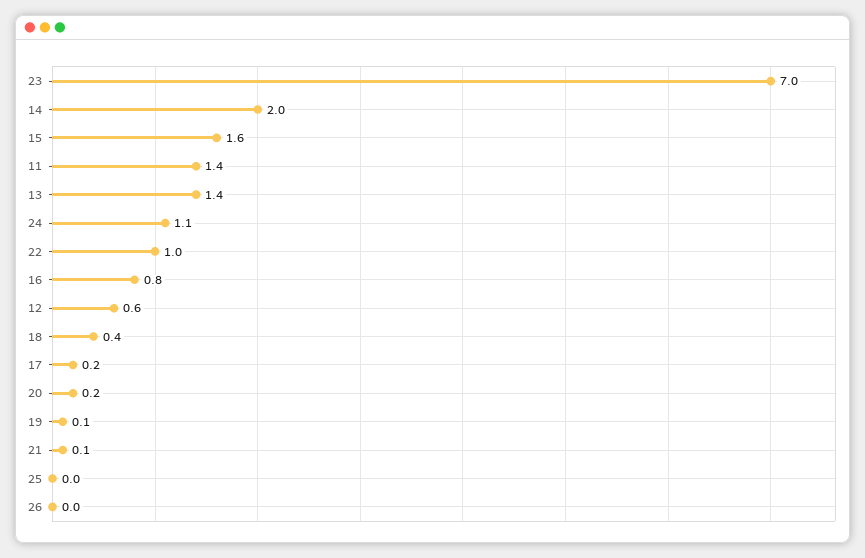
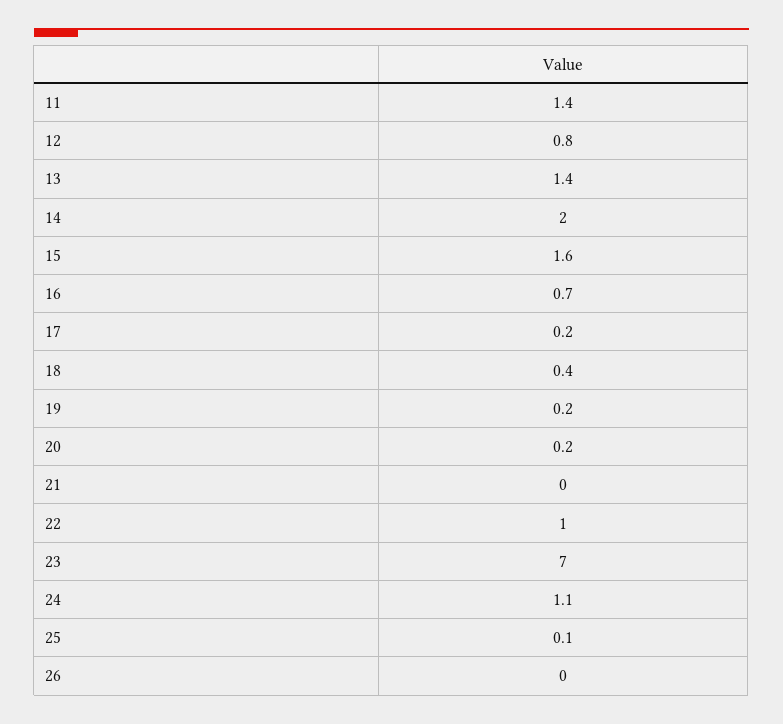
16: 0.8 -> 0.7
12: 0.6 -> 0.8
19: 0.1 -> 0.2
21: 0.1 -> 0
25: 0 -> 0.1

